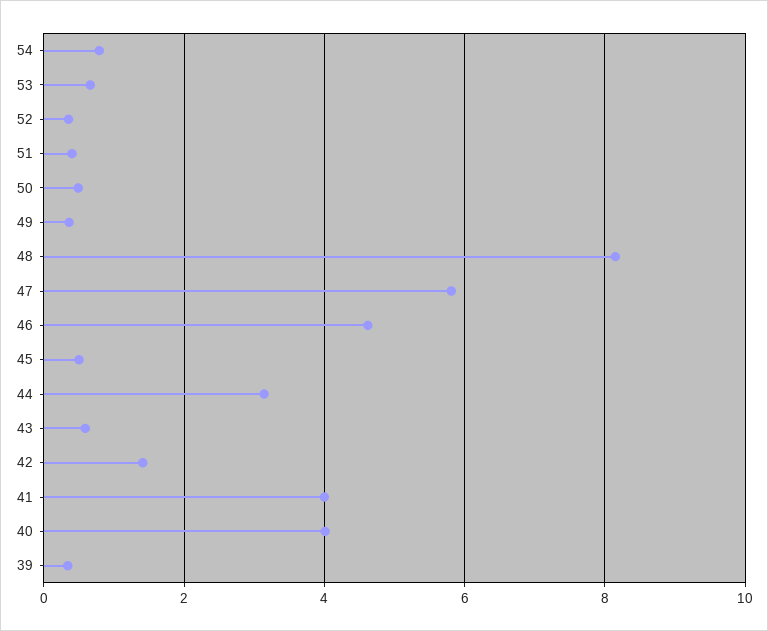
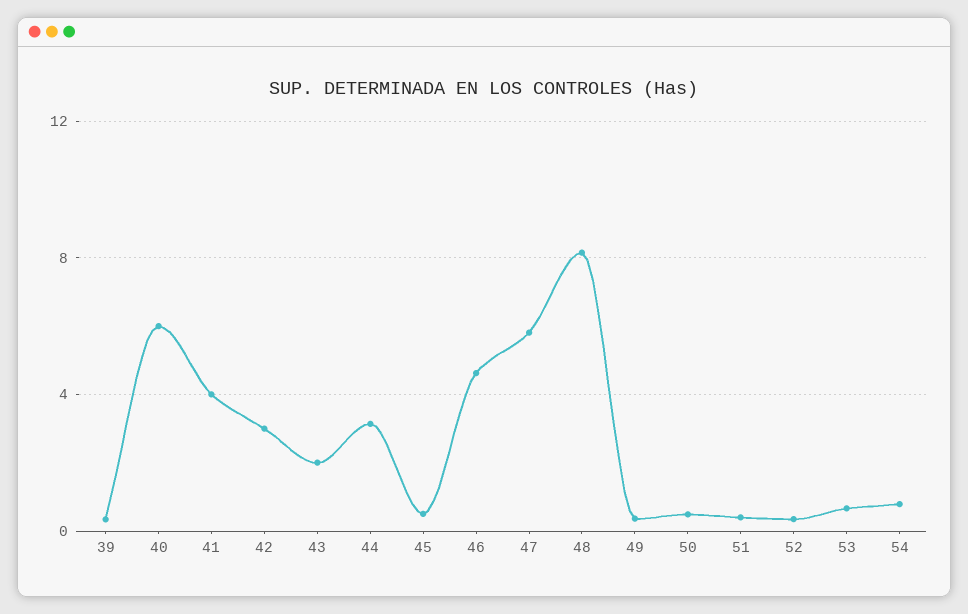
43: 0.6 -> 2
42: 1.4 -> 3
40: 4 -> 6

